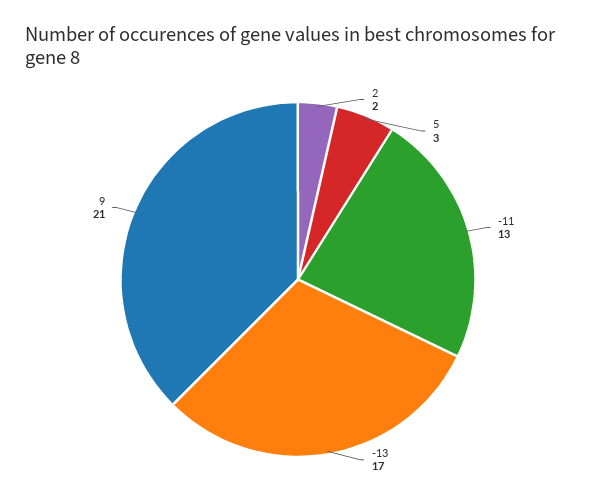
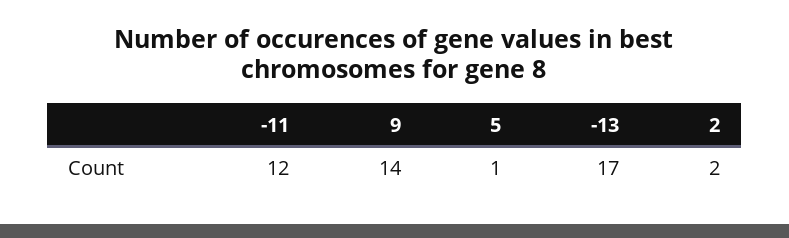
5: 3 -> 1
-11: 13 -> 12
9: 21 -> 14

